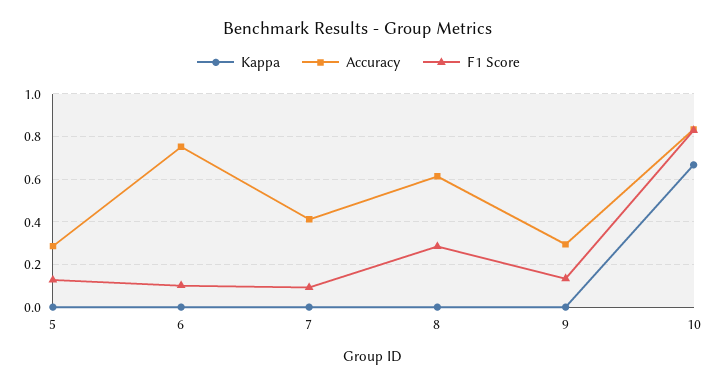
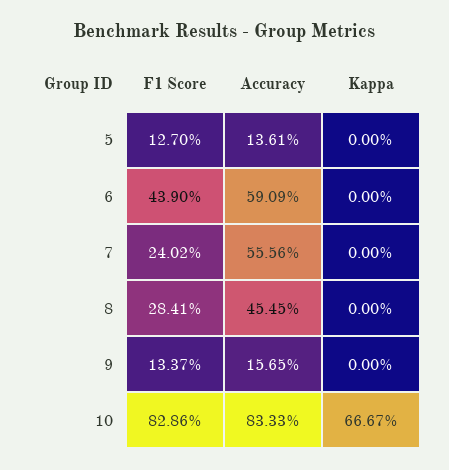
Accuracy, 5: 0.3 -> 0.1361
Accuracy, 6: 0.75 -> 0.5909
F1 Score, 6: 0.1 -> 0.439
Accuracy, 7: 0.4 -> 0.5556
F1 Score, 7: 0.1 -> 0.2402
Accuracy, 8: 0.6 -> 0.4545
Accuracy, 9: 0.3 -> 0.1565

